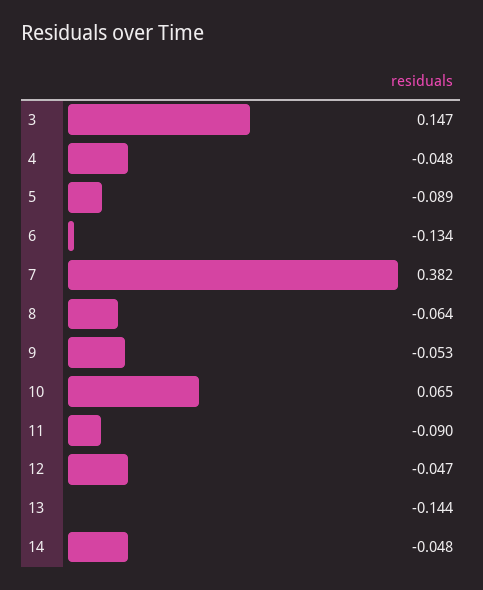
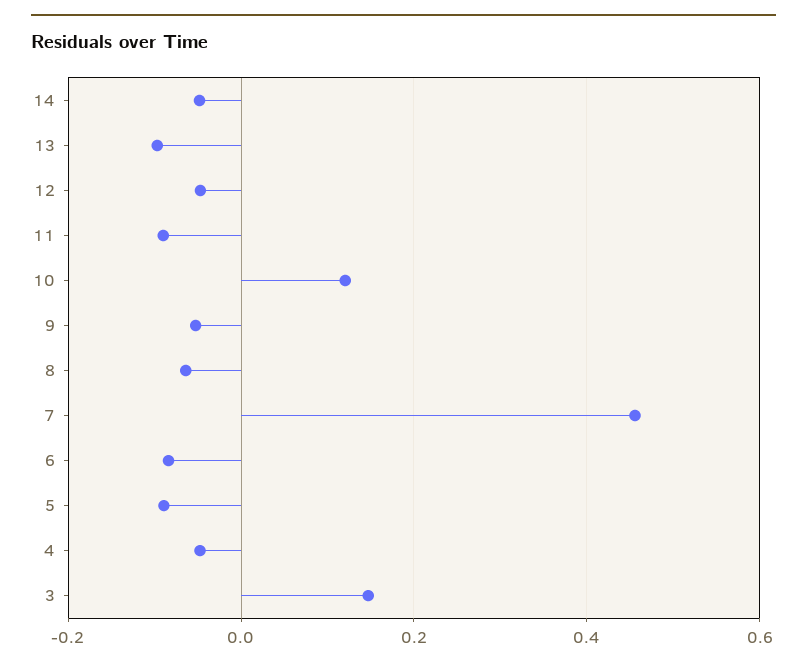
6: -0.134 -> -0.08
7: 0.382 -> 0.46
10: 0.065 -> 0.12
13: -0.144 -> -0.1

